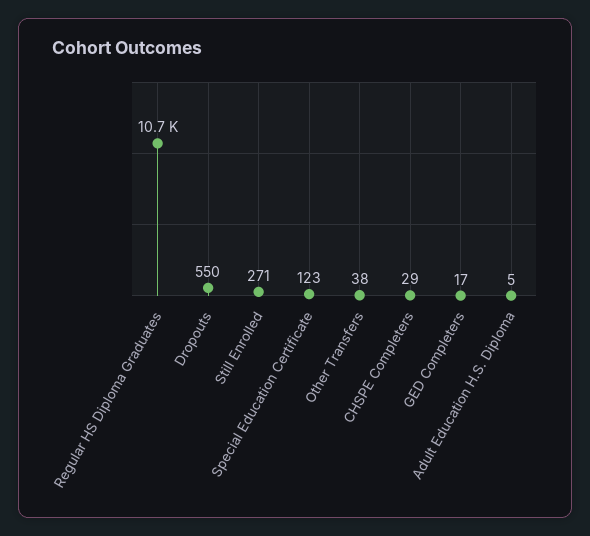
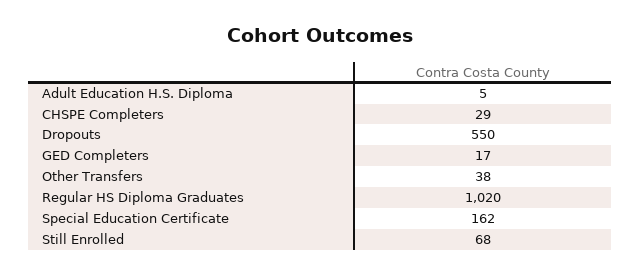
Regular HS Diploma Graduates: 10700 -> 1020
Still Enrolled: 271 -> 68
Special Education Certificate: 123 -> 162

